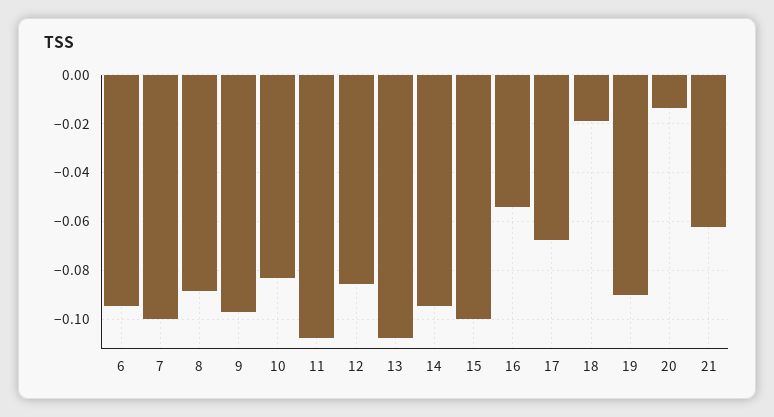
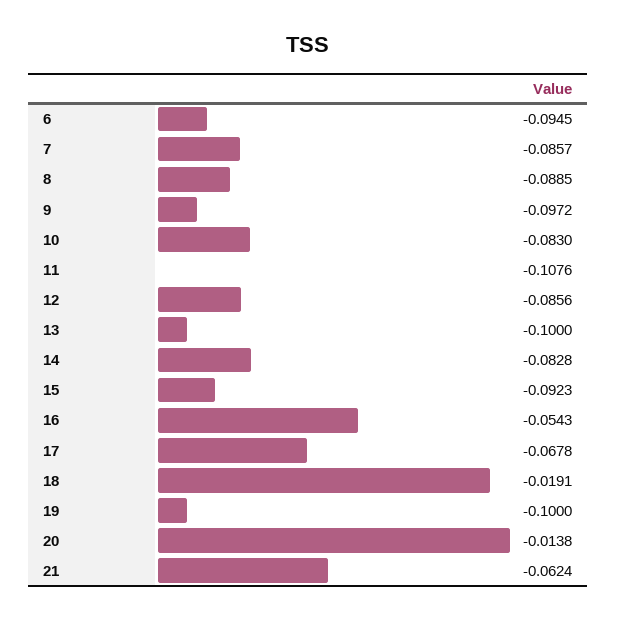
7: -0.1 -> -0.0857
13: -0.1075 -> -0.1
14: -0.095 -> -0.0828
15: -0.1 -> -0.0923
19: -0.09 -> -0.1

